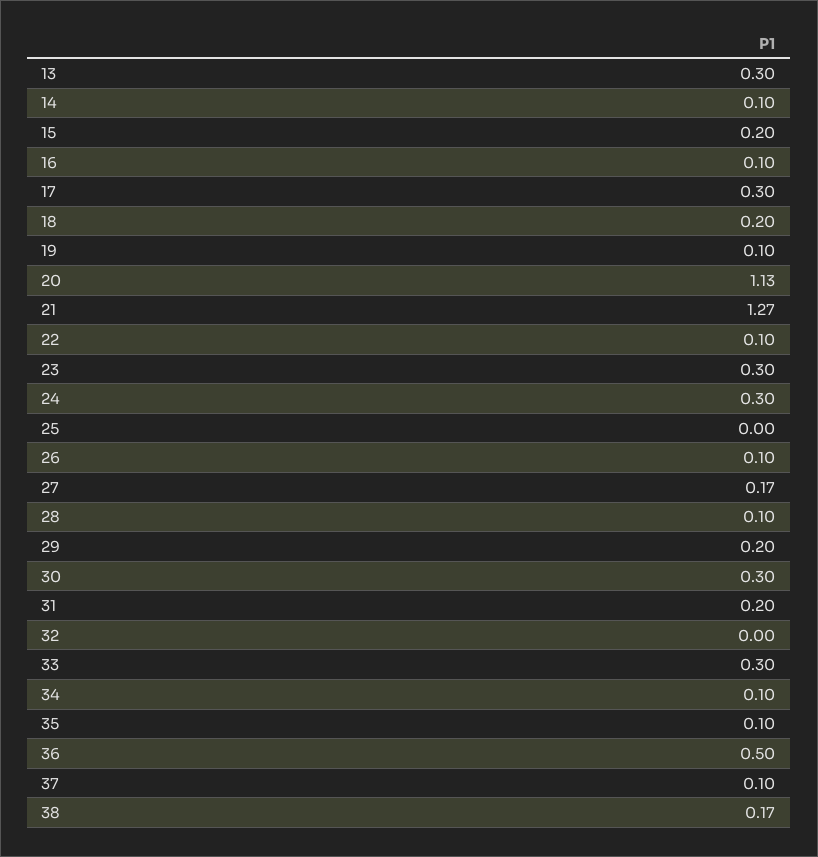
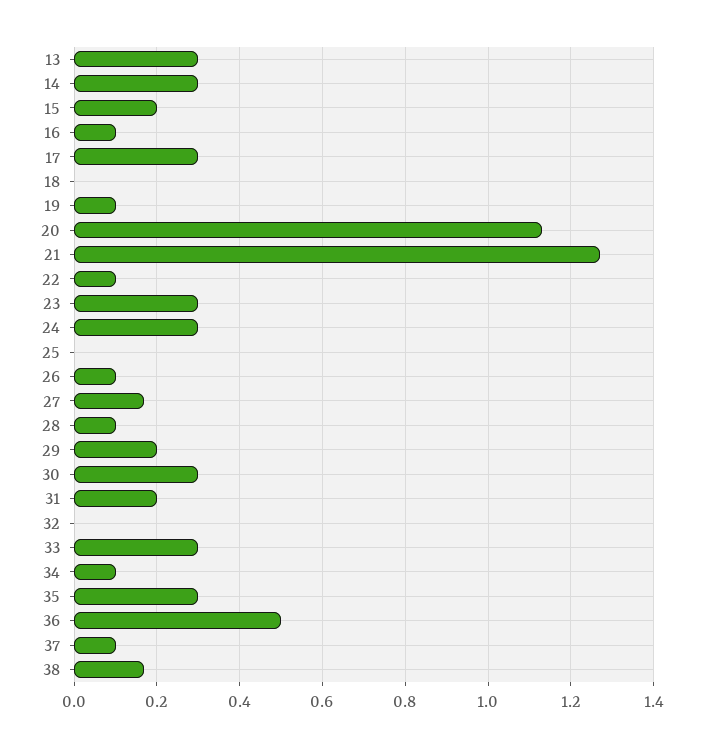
14: 0.1 -> 0.3
18: 0.2 -> 0
35: 0.1 -> 0.3

